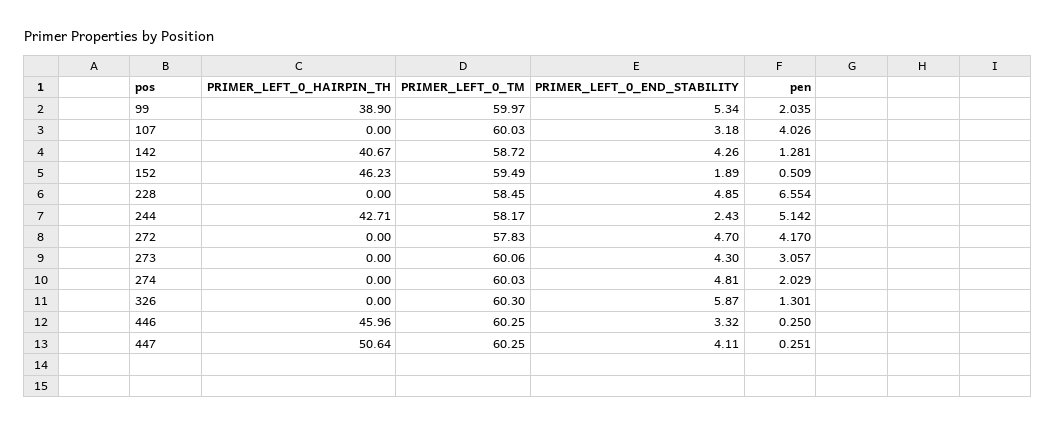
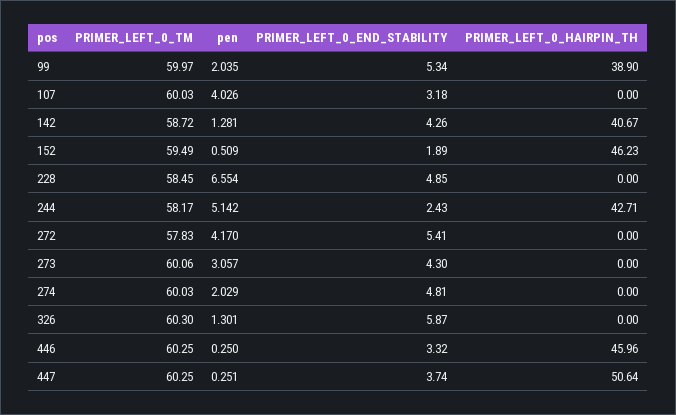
PRIMER_LEFT_0_END_STABILITY, 272: 4.7 -> 5.41
PRIMER_LEFT_0_END_STABILITY, 447: 4.11 -> 3.74

